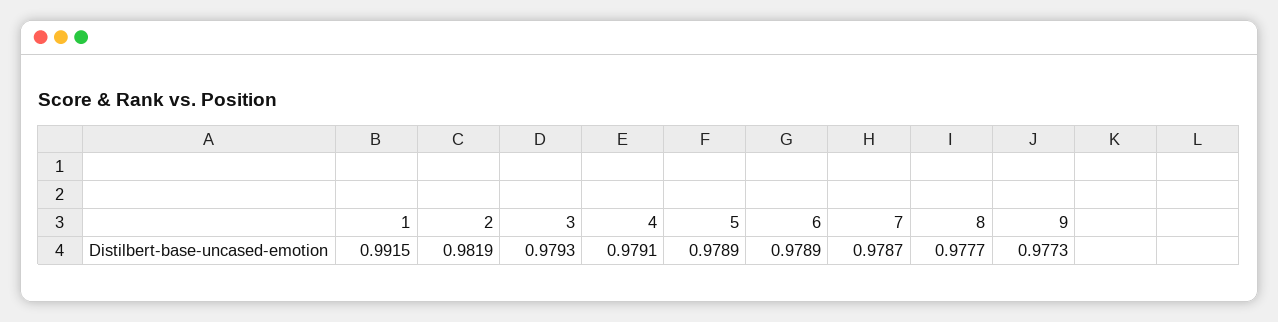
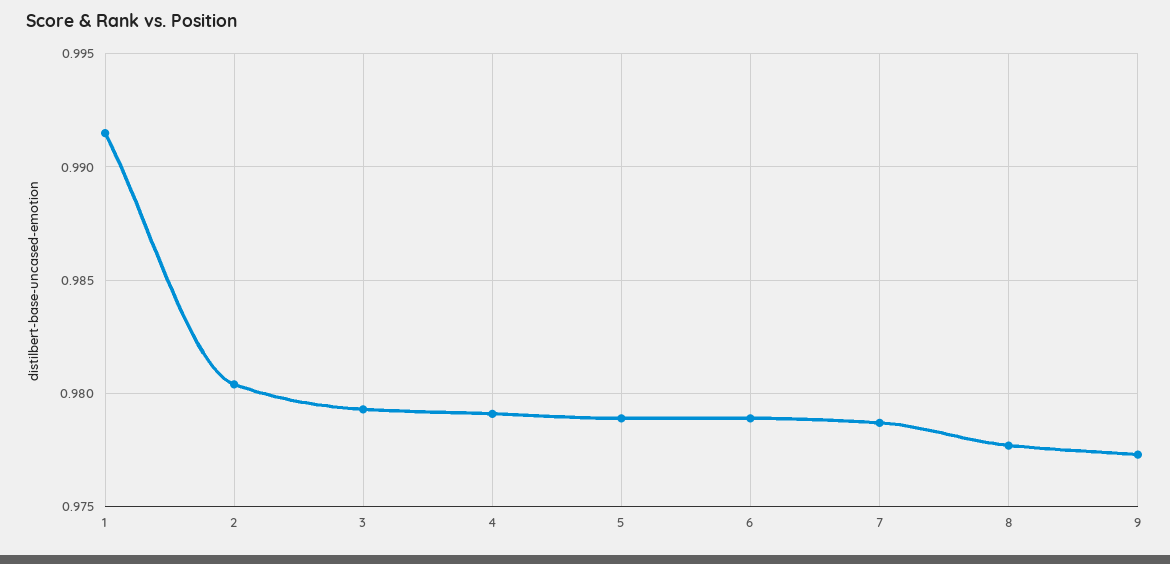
2: 0.9819 -> 0.9805

